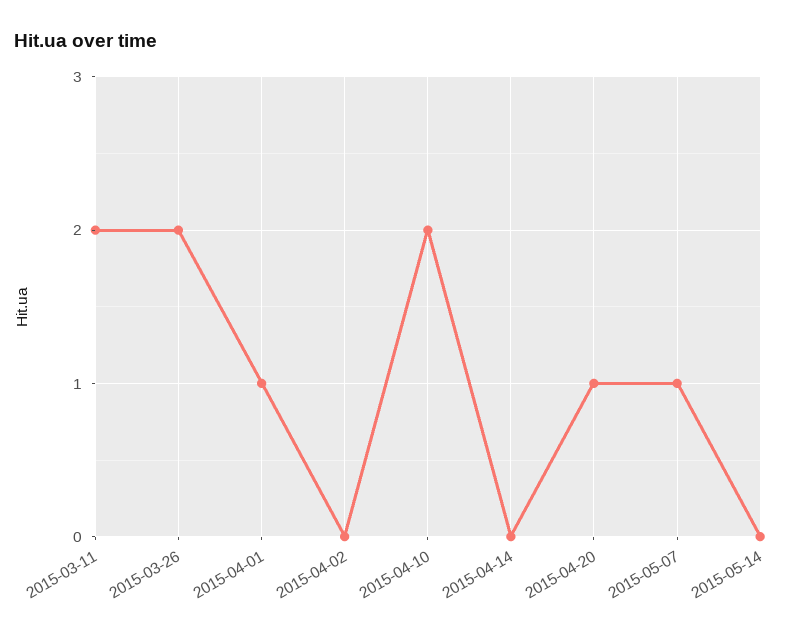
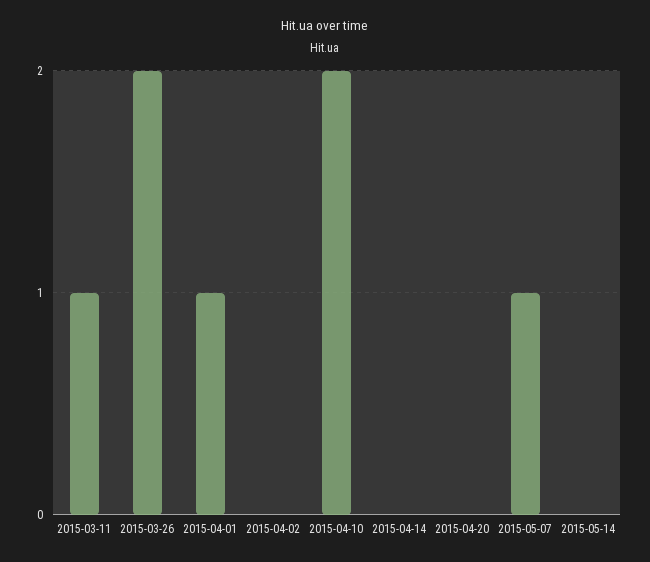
2015-03-11: 2 -> 1
2015-04-20: 1 -> 0

